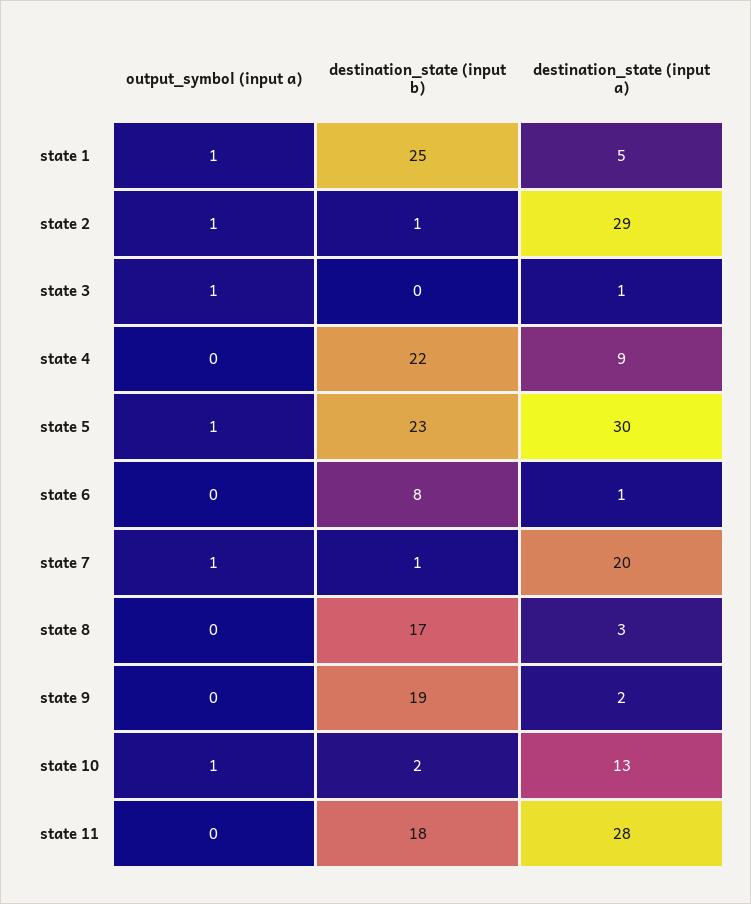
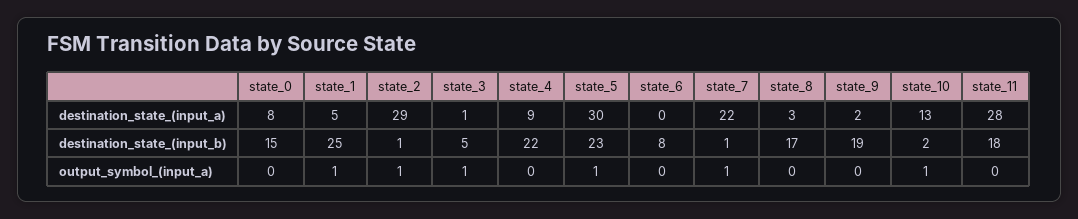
destination_state (input b), state 3: 0 -> 5
destination_state (input a), state 6: 1 -> 0
destination_state (input a), state 7: 20 -> 22
destination_state (input a), state_0: none -> 8
destination_state (input b), state_0: none -> 15
output_symbol (input a), state_0: none -> 0

